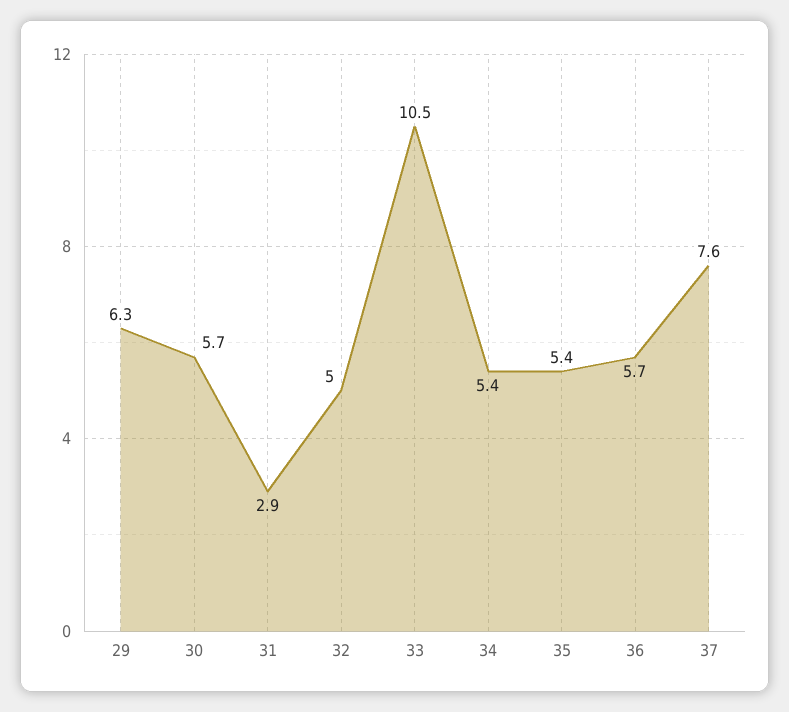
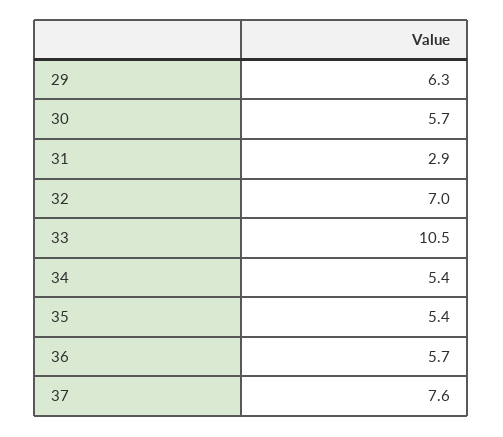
32: 5 -> 7

